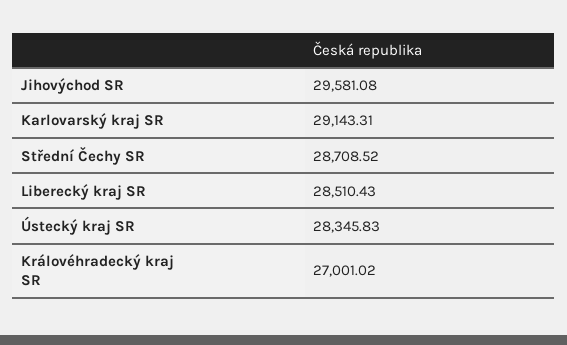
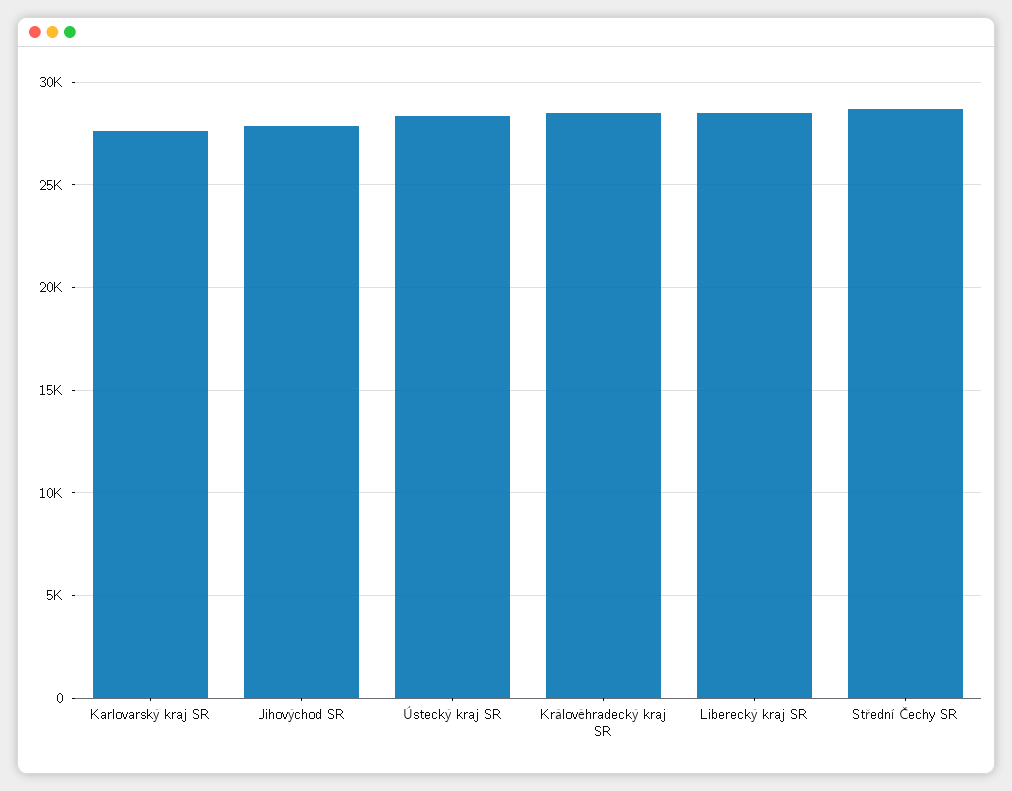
Jihovýchod SR: 29581.08 -> 28000
Karlovarský kraj SR: 29143.31 -> 27500
Královéhradecký kraj SR: 27001.02 -> 28500

